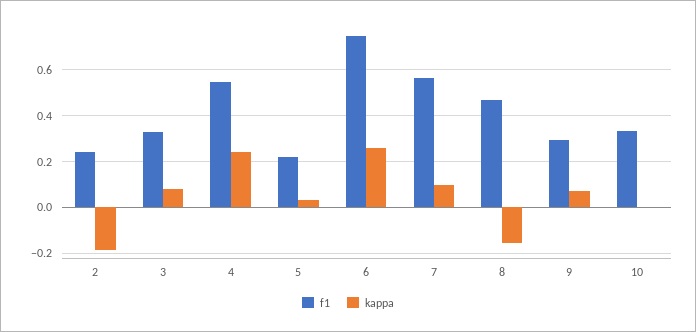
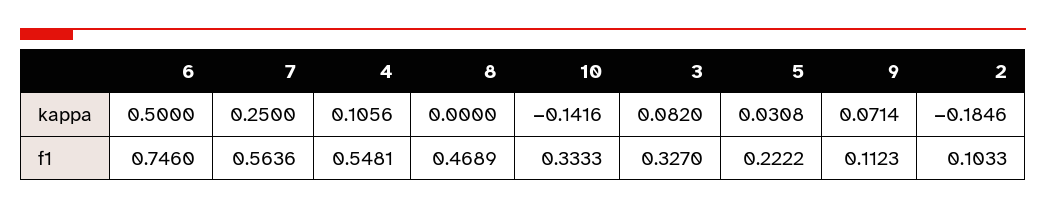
f1, 2: 0.25 -> 0.1033
kappa, 4: 0.25 -> 0.1056
kappa, 6: 0.25 -> 0.5
kappa, 7: 0.1 -> 0.25
kappa, 8: -0.15 -> 0
f1, 9: 0.3 -> 0.1123
kappa, 10: 0 -> -0.1416

